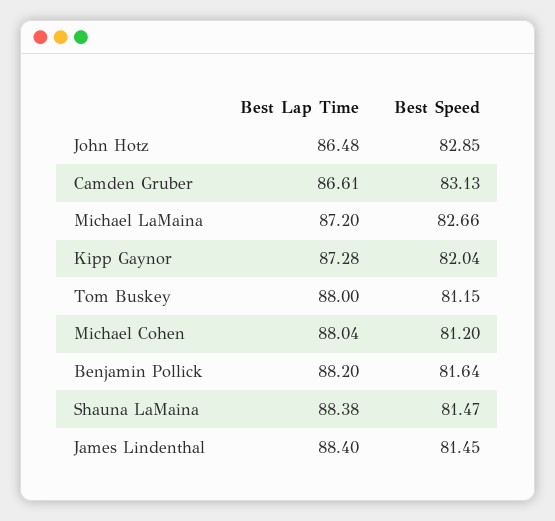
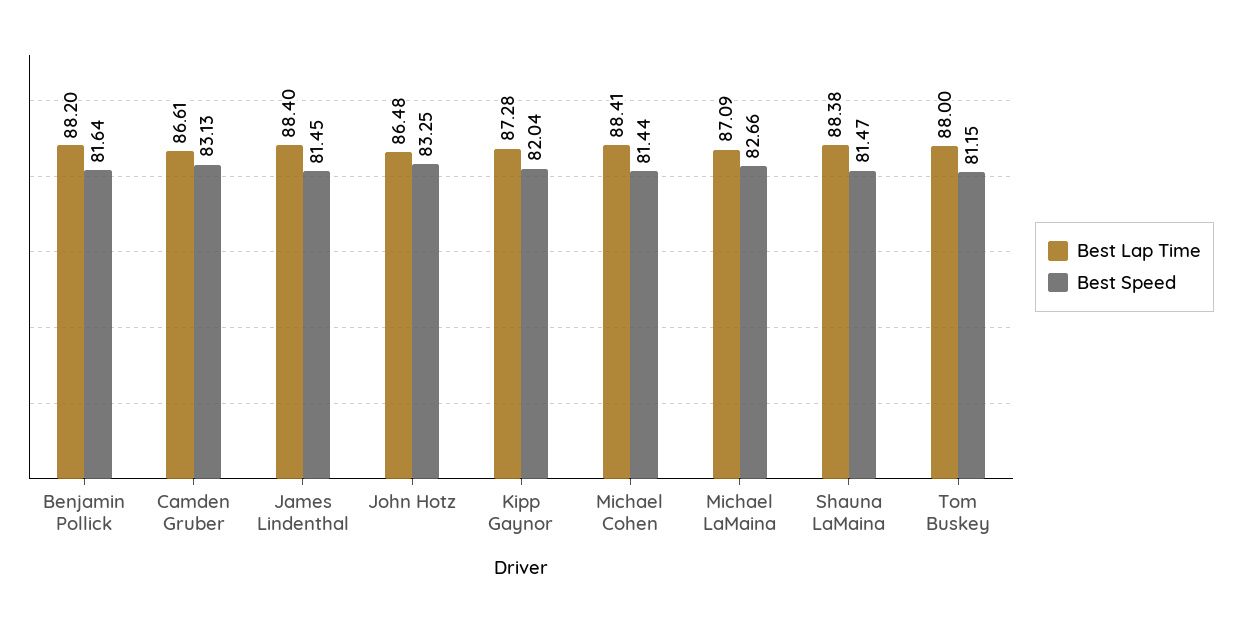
Best Speed, John Hotz: 82.85 -> 83.25
Best Lap Time, Michael LaMaina: 87.2 -> 87.09
Best Lap Time, Michael Cohen: 88.04 -> 88.41
Best Speed, Michael Cohen: 81.2 -> 81.44

